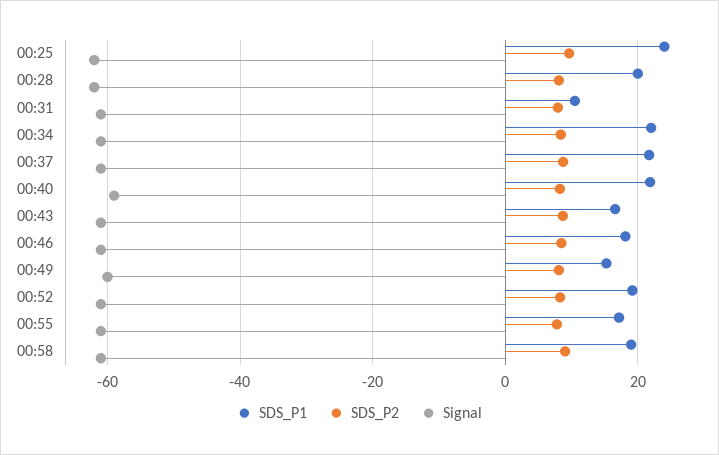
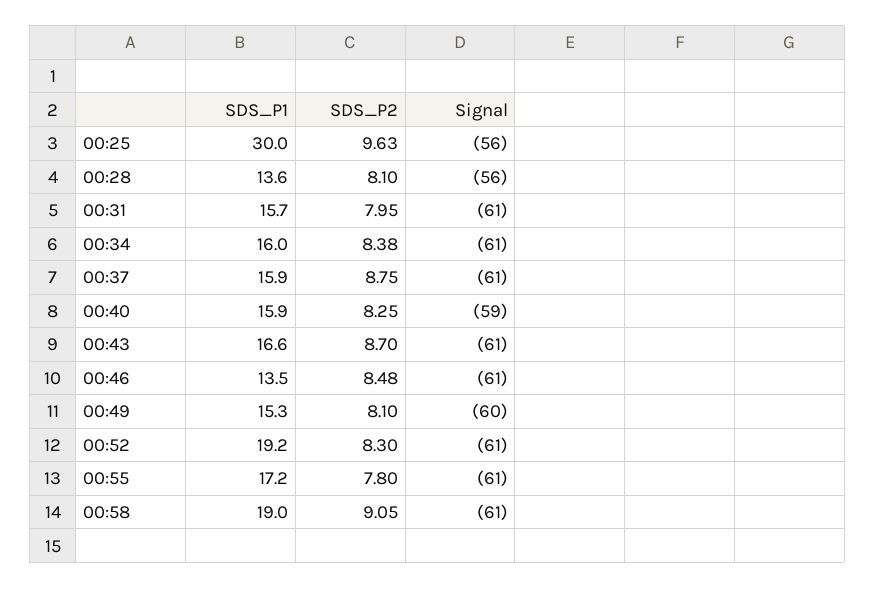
SDS_P1, 00:25: 24 -> 30
Signal, 00:25: -62 -> -56
SDS_P1, 00:28: 20 -> 13.6
Signal, 00:28: -62 -> -56
SDS_P1, 00:31: 10 -> 15.7
SDS_P1, 00:34: 22 -> 16
SDS_P1, 00:37: 22 -> 15.9
SDS_P1, 00:40: 22 -> 15.9
SDS_P1, 00:46: 18 -> 13.5

